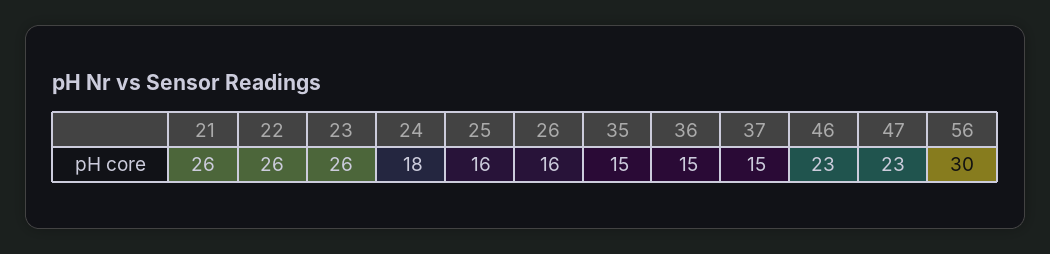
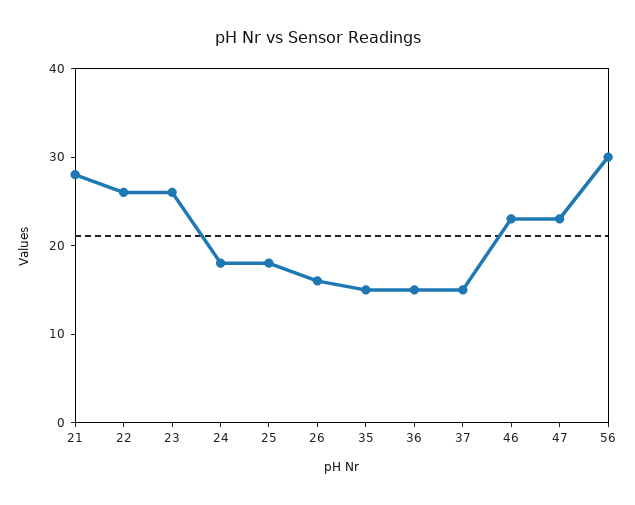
21: 26 -> 28
25: 16 -> 18

